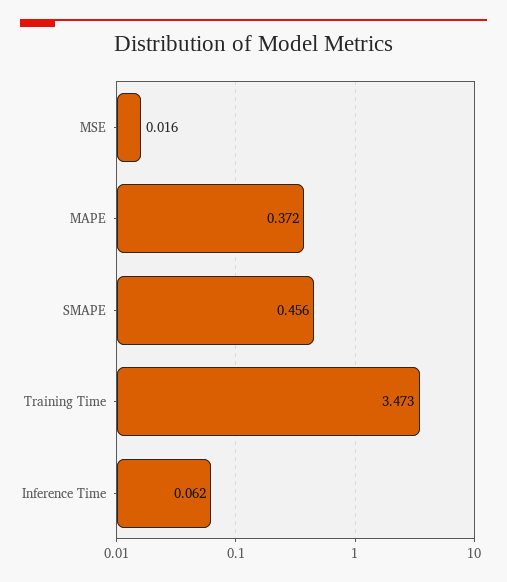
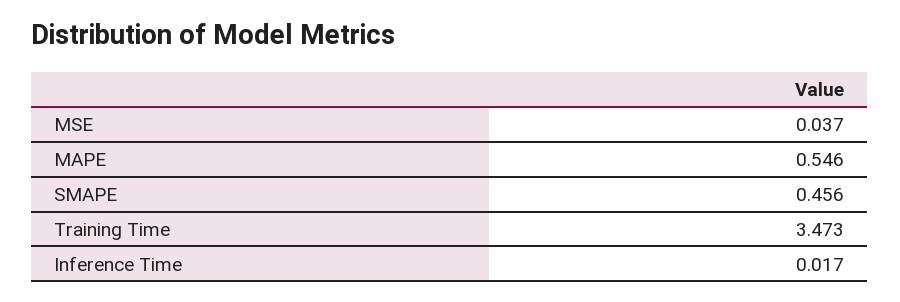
MSE: 0.016 -> 0.037
MAPE: 0.372 -> 0.546
Inference Time: 0.062 -> 0.017

